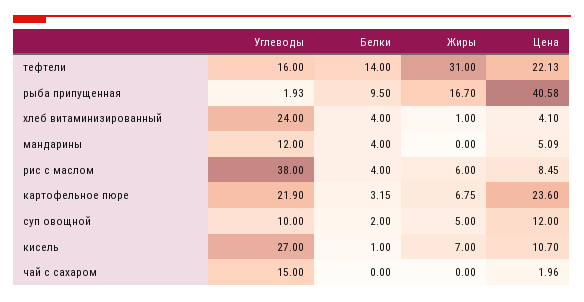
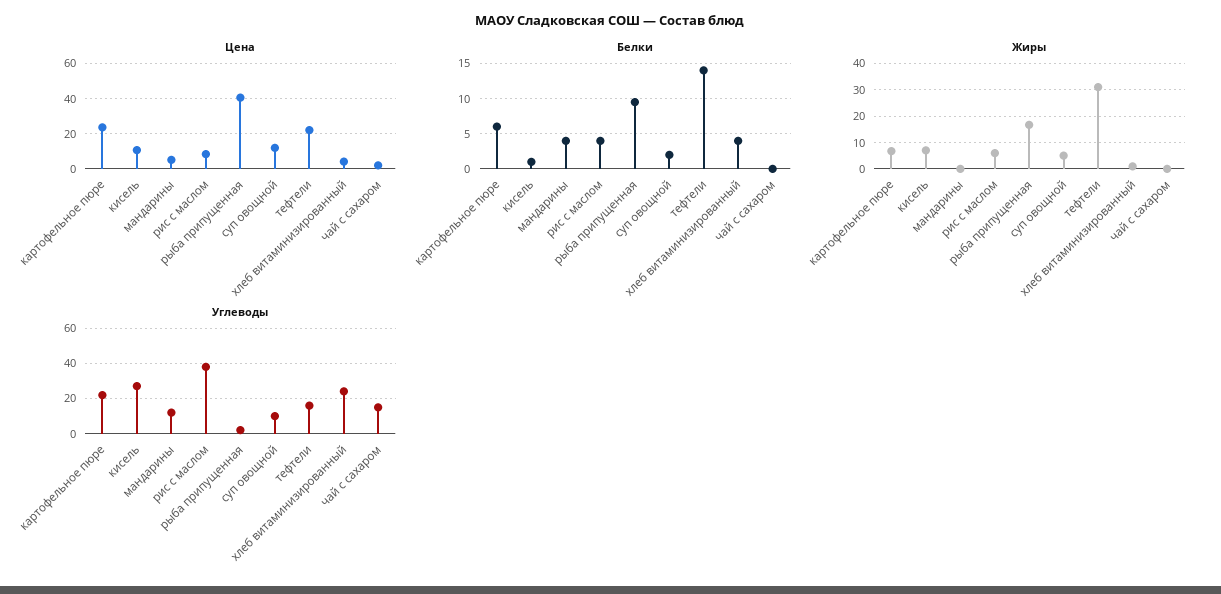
Белки, картофельное пюре: 3.15 -> 6

